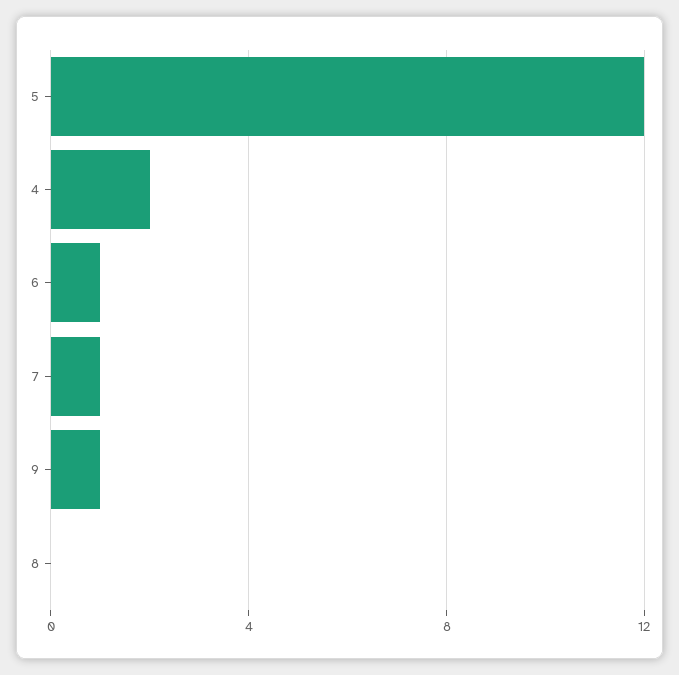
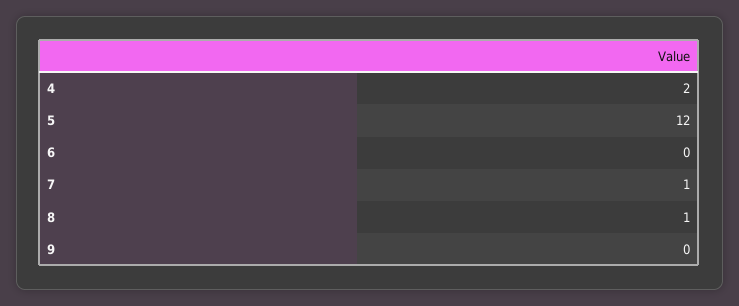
6: 1 -> 0
9: 1 -> 0
8: 0 -> 1

